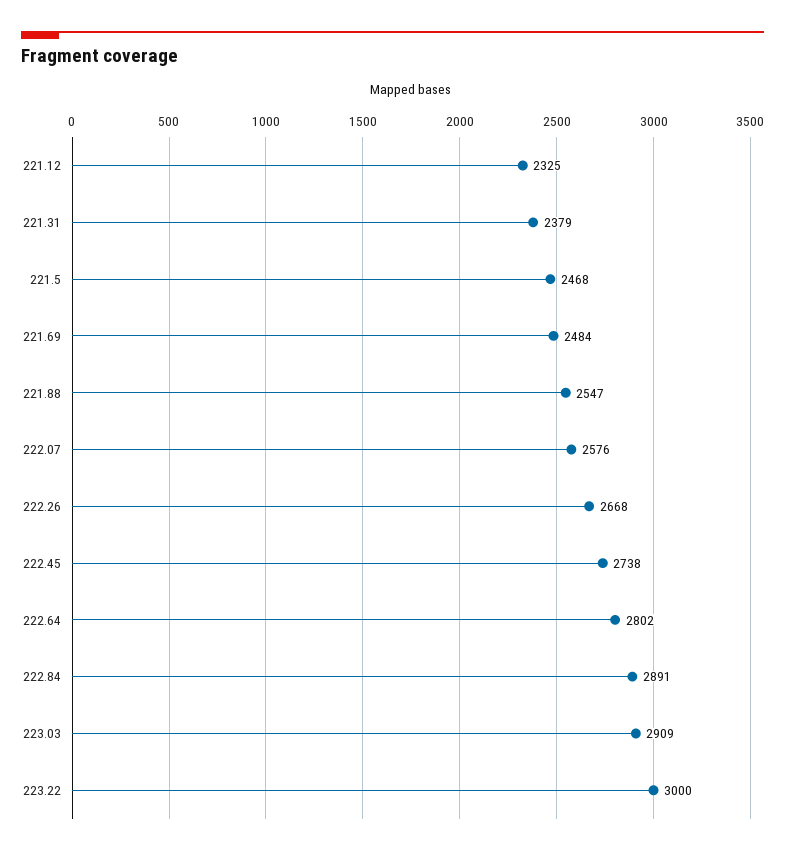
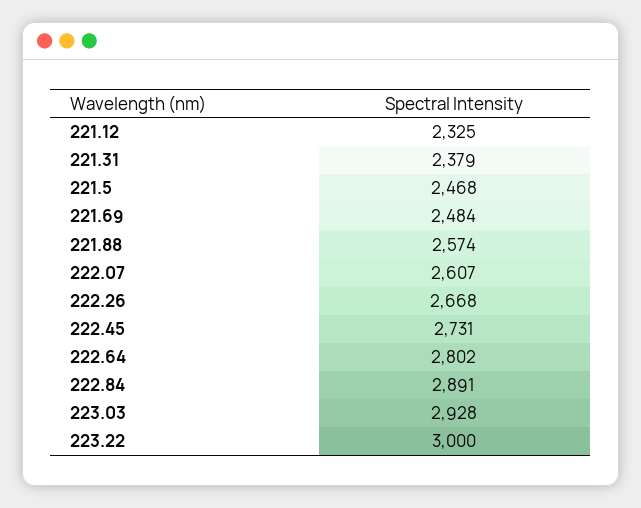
221.88: 2547 -> 2574
222.07: 2576 -> 2607
222.45: 2738 -> 2731
223.03: 2909 -> 2928

